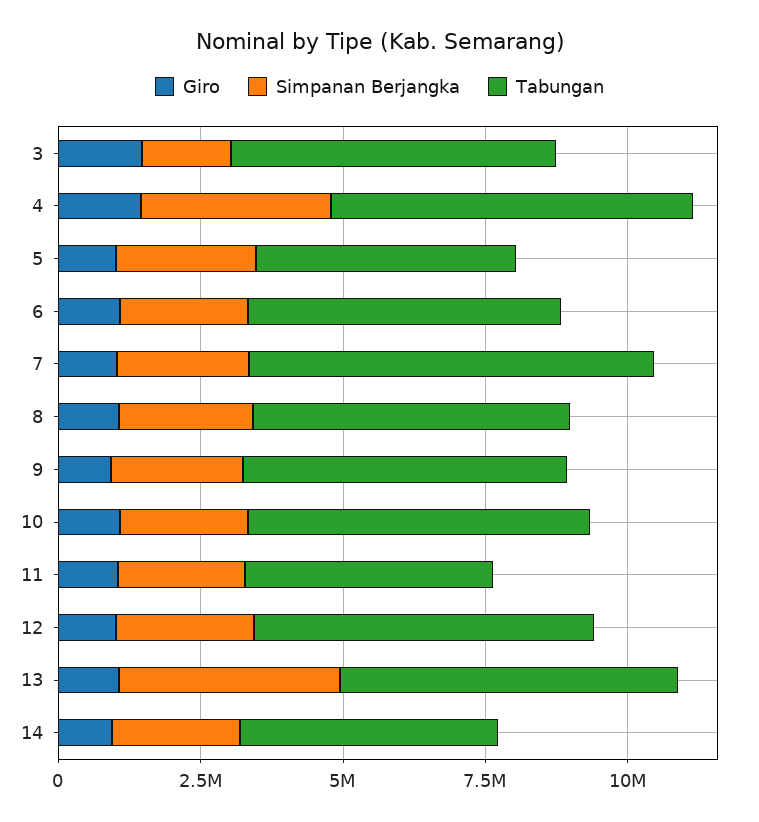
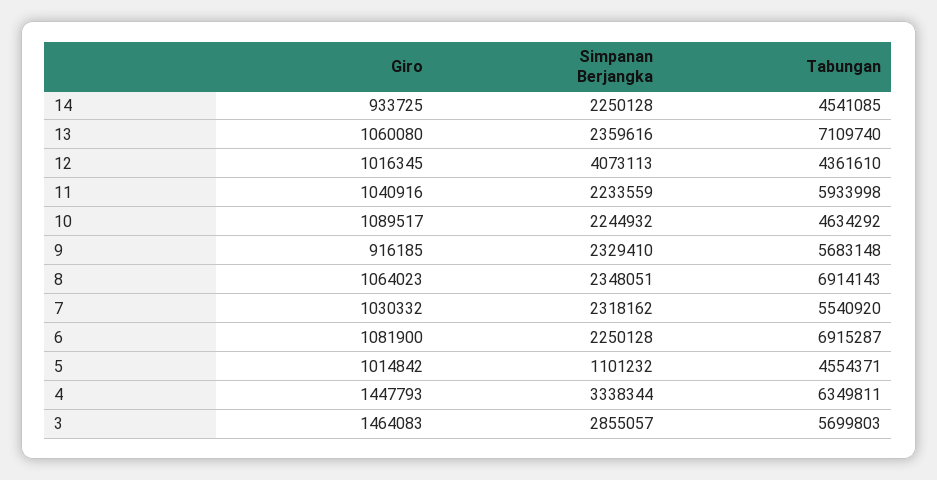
Simpanan Berjangka, 3: 1500000 -> 2855057
Simpanan Berjangka, 5: 2500000 -> 1101232
Tabungan, 6: 5500000 -> 6915287
Tabungan, 7: 7000000 -> 5540920
Tabungan, 8: 5500000 -> 6914143
Tabungan, 10: 6000000 -> 4634292
Tabungan, 11: 4500000 -> 5933998
Simpanan Berjangka, 12: 2500000 -> 4073113
Tabungan, 12: 6000000 -> 4361610
Simpanan Berjangka, 13: 4000000 -> 2359616
Tabungan, 13: 6000000 -> 7109740

